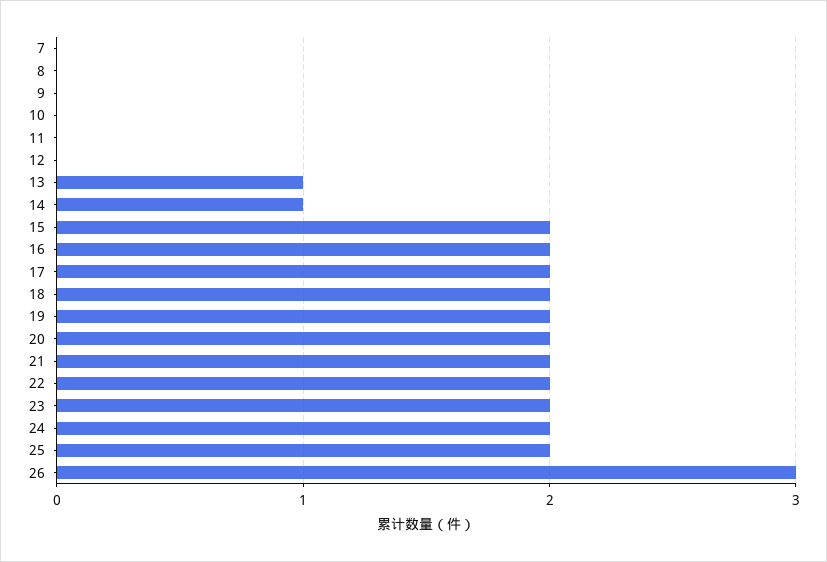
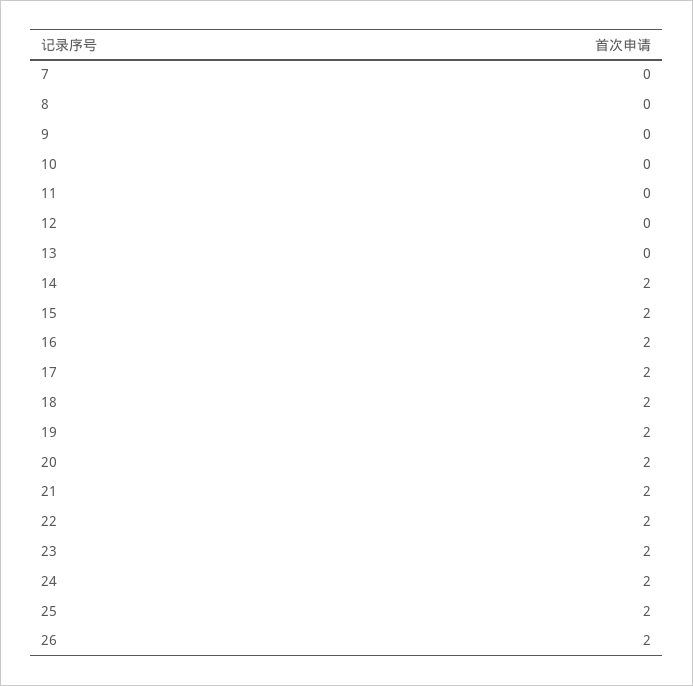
13: 1 -> 0
14: 1 -> 2
26: 3 -> 2

